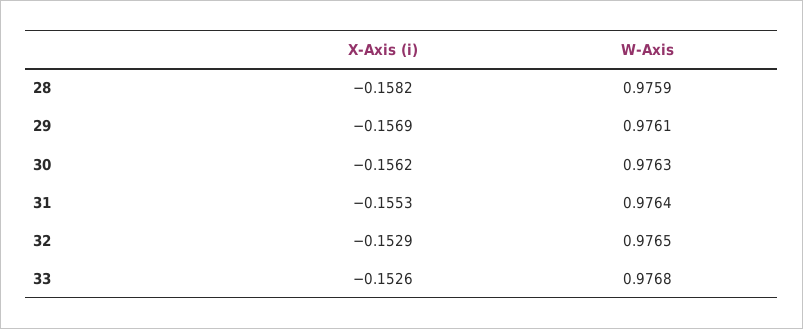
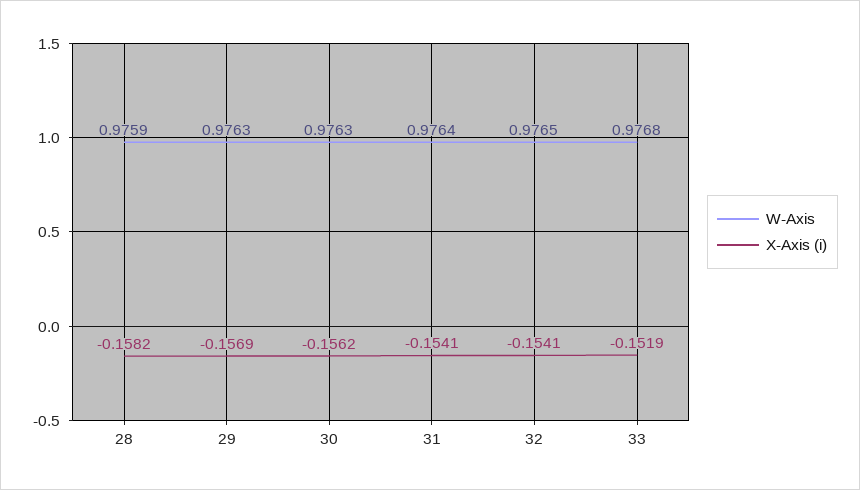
W-Axis, 29: 0.9761 -> 0.9763
X-Axis (i), 31: -0.1553 -> -0.1541
X-Axis (i), 32: -0.1529 -> -0.1541
X-Axis (i), 33: -0.1526 -> -0.1519

